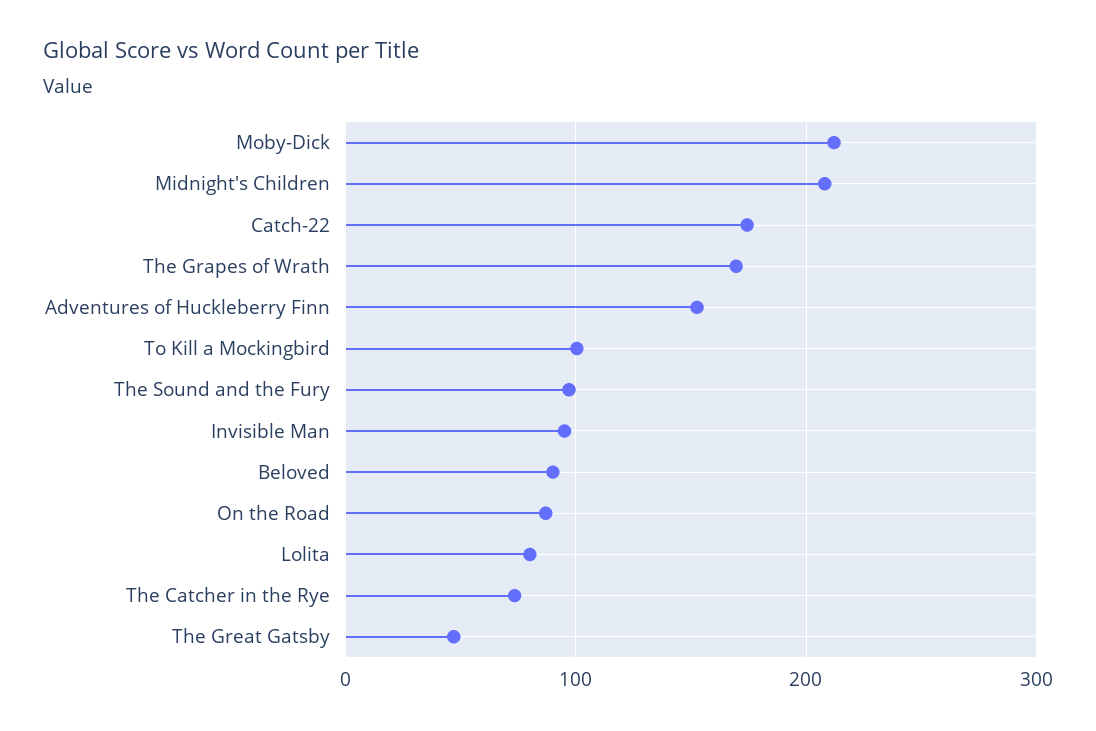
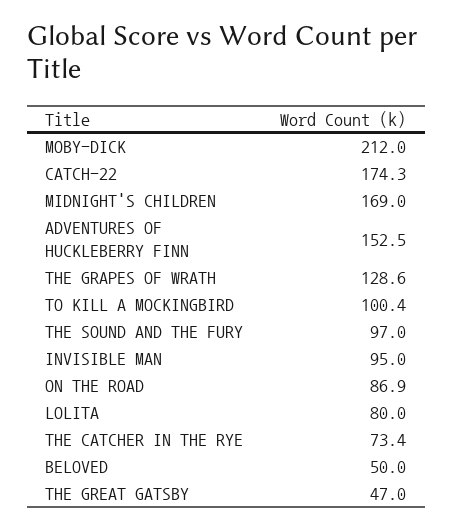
Midnight's Children: 210 -> 169
The Grapes of Wrath: 170 -> 128.6
Beloved: 90 -> 50

